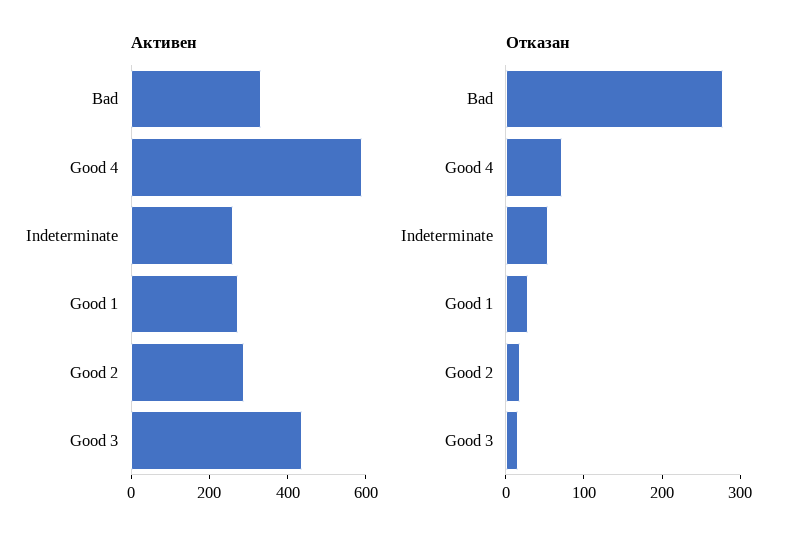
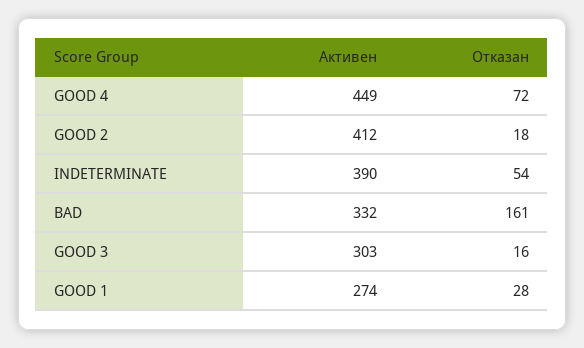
Активен, Good 4: 600 -> 449
Активен, Indeterminate: 250 -> 390
Активен, Good 2: 300 -> 412
Активен, Good 3: 450 -> 303
Отказан, Bad: 280 -> 161

